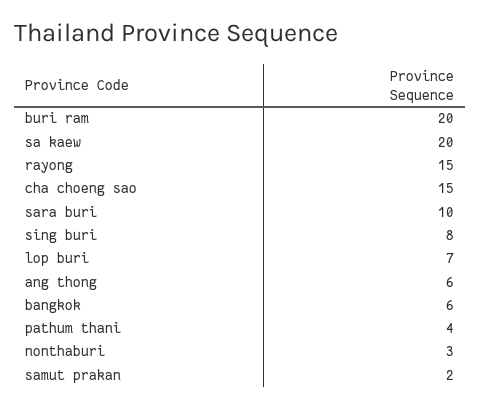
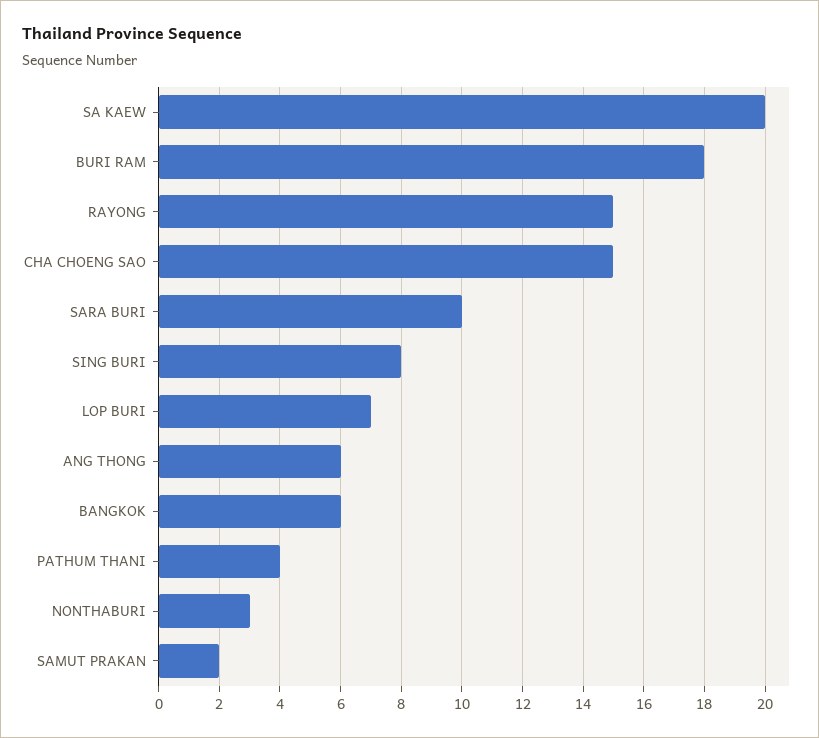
buri ram: 20 -> 18

